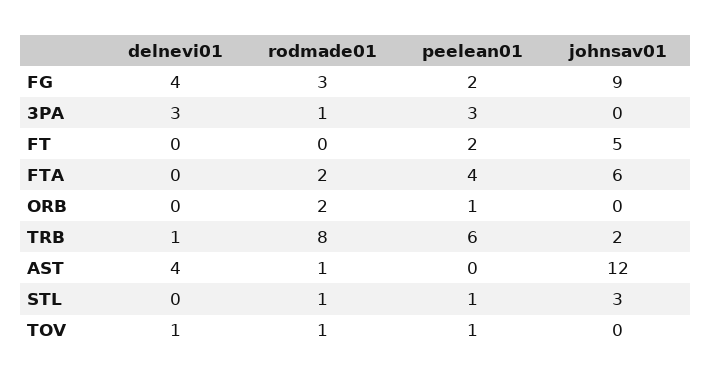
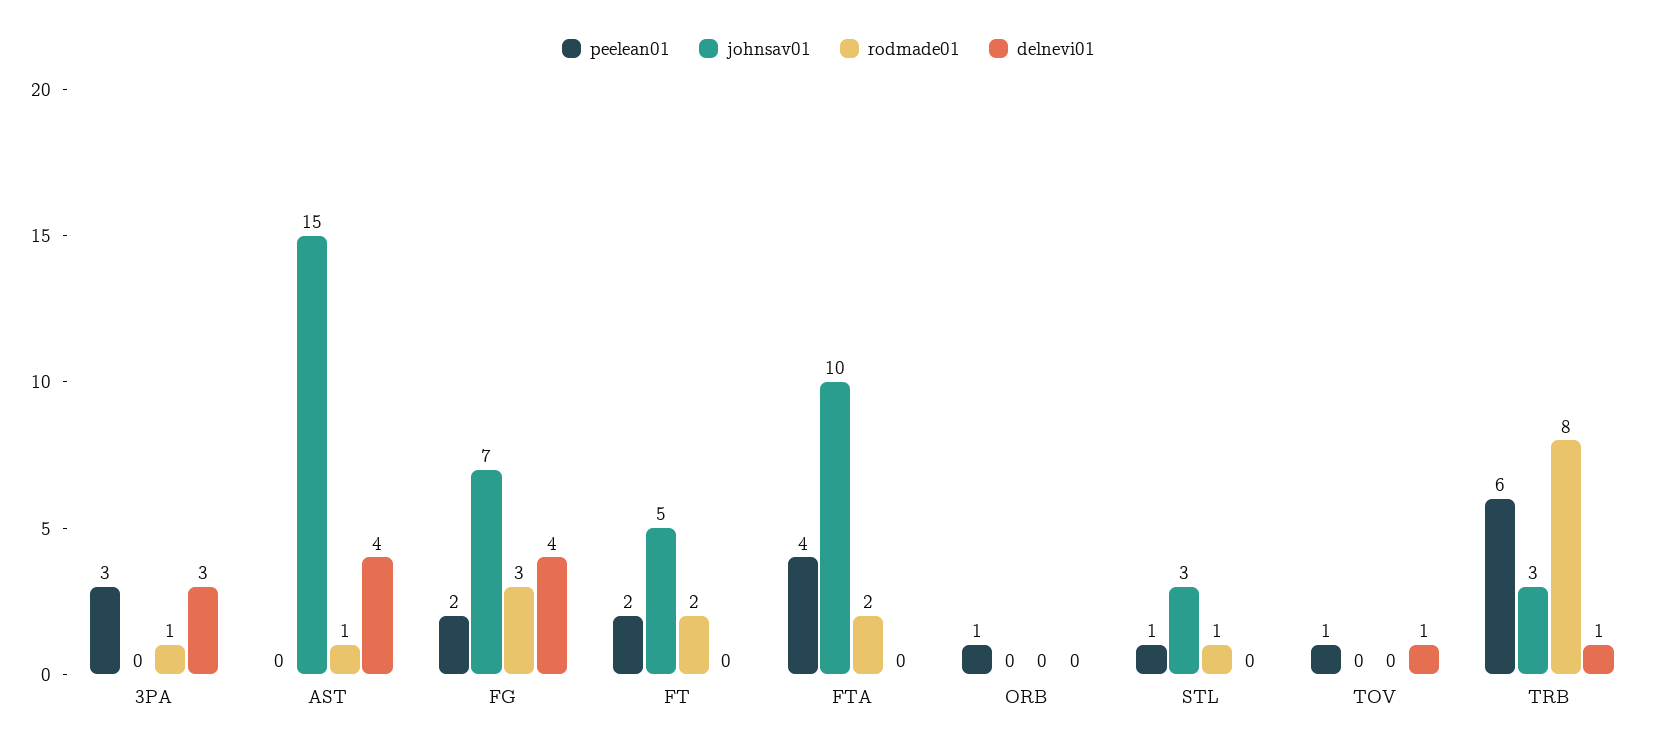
johnsav01, FG: 9 -> 7
rodmade01, FT: 0 -> 2
johnsav01, FTA: 6 -> 10
rodmade01, ORB: 2 -> 0
johnsav01, TRB: 2 -> 3
johnsav01, AST: 12 -> 15
rodmade01, TOV: 1 -> 0

